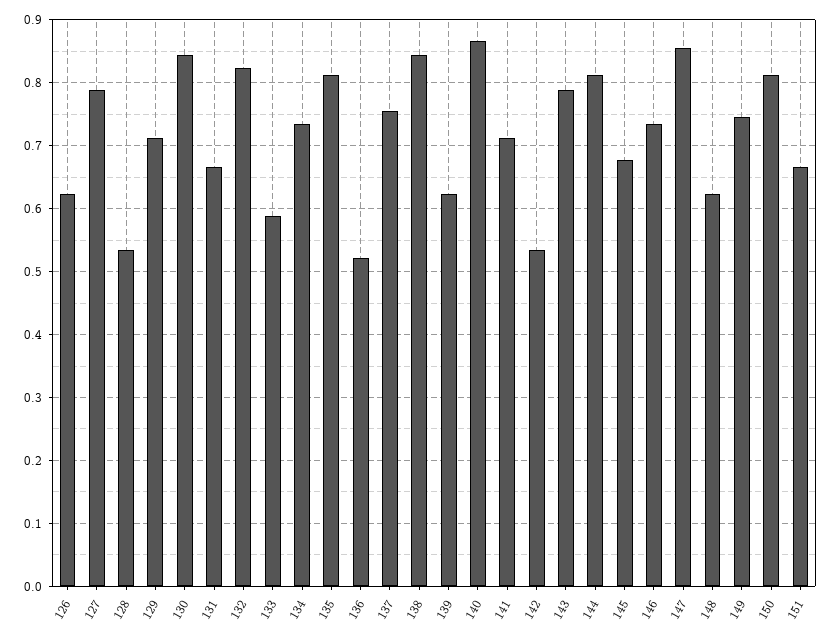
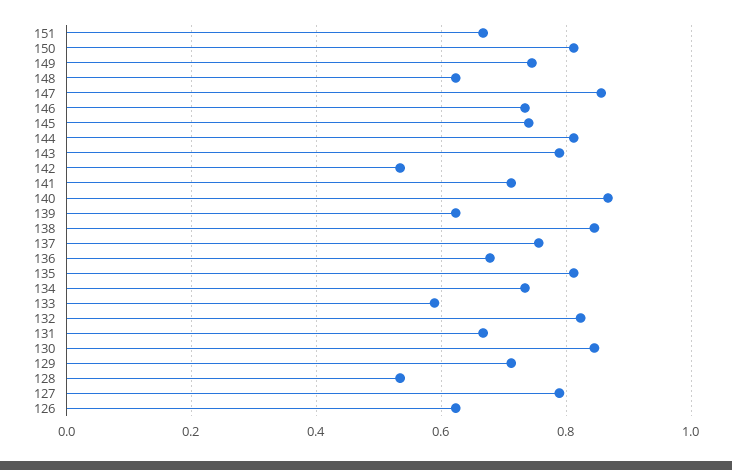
136: 0.52 -> 0.68
145: 0.68 -> 0.74

